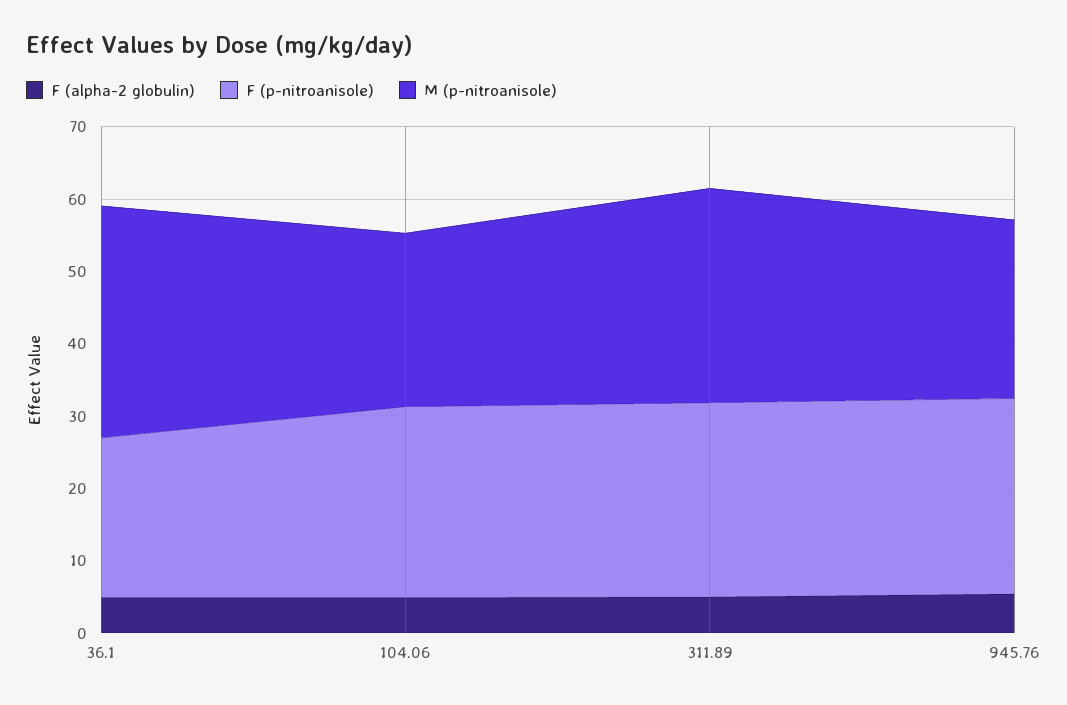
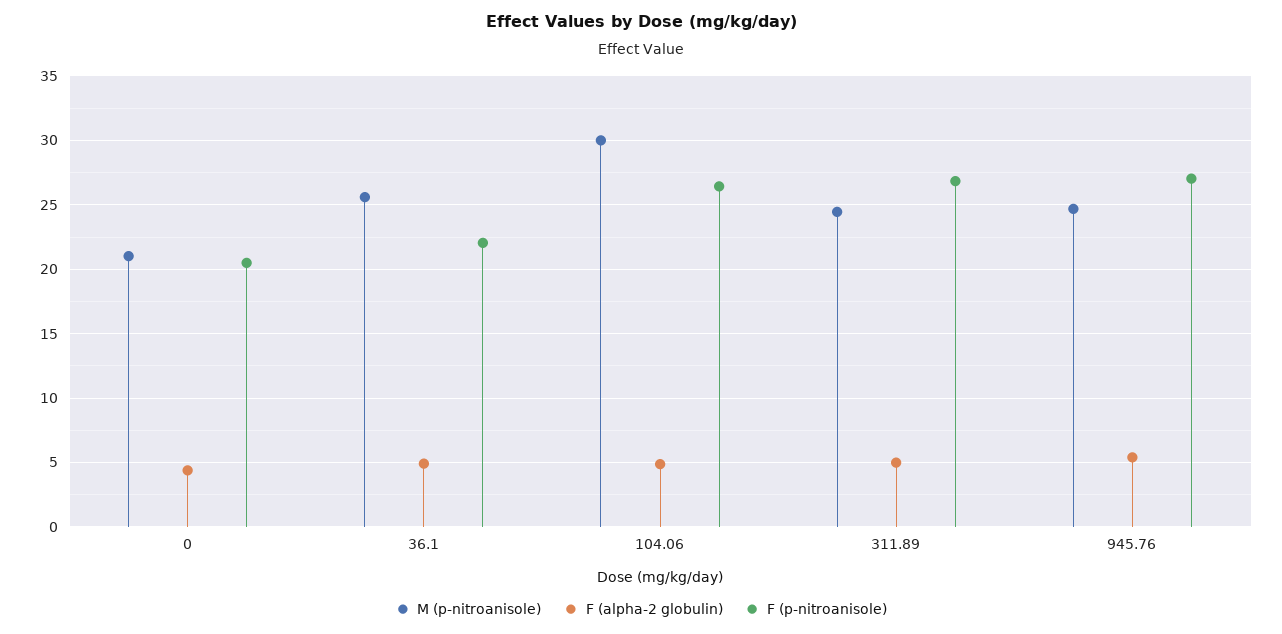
M (p-nitroanisole), 36.1: 32 -> 25.5
M (p-nitroanisole), 104.06: 24 -> 30
M (p-nitroanisole), 311.89: 30 -> 24.5
M (p-nitroanisole), 0: none -> 21
F (alpha-2 globulin), 0: none -> 4.5
F (p-nitroanisole), 0: none -> 20.5

